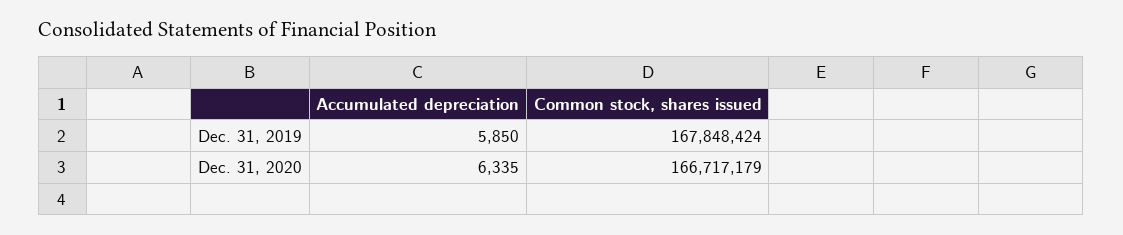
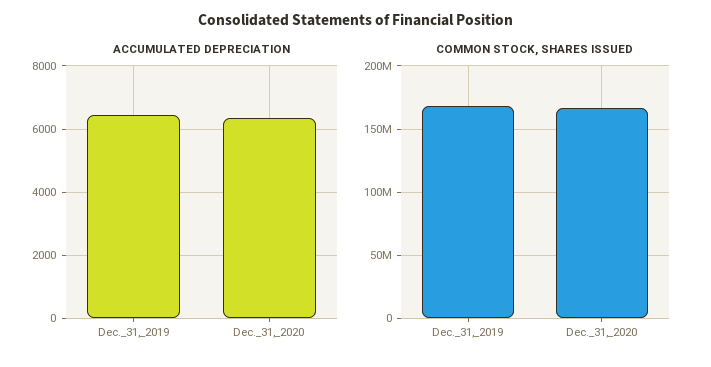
Accumulated depreciation, Dec. 31, 2019: 5850 -> 6400

